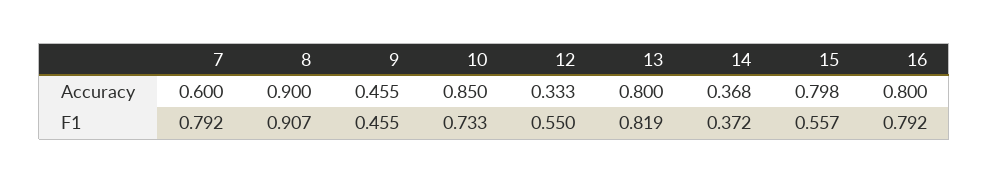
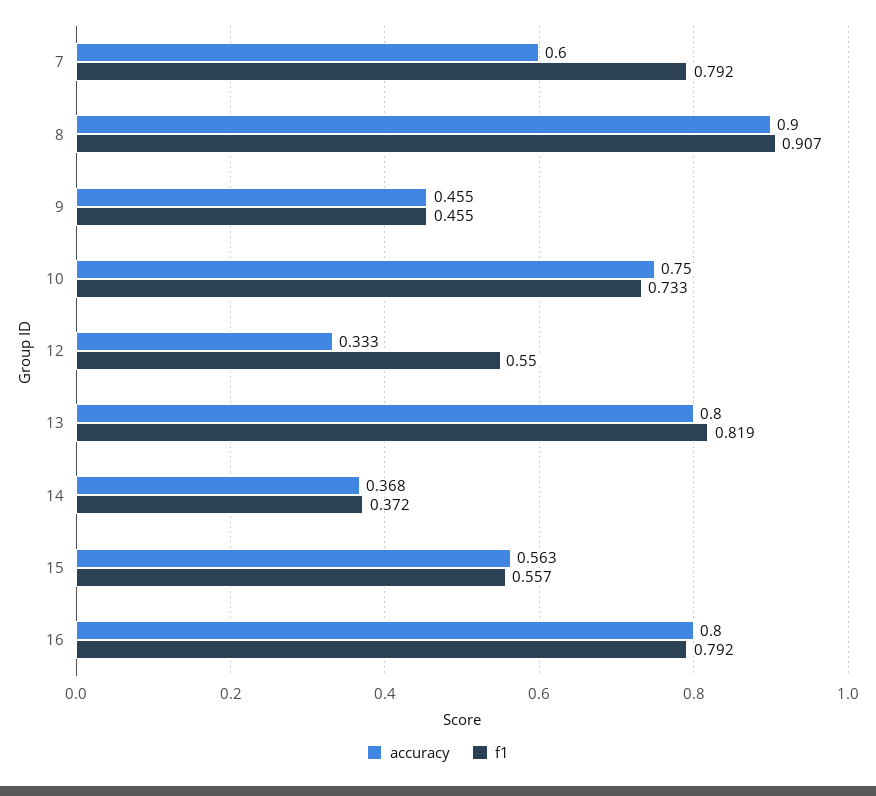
Accuracy, 10: 0.85 -> 0.75
Accuracy, 15: 0.798 -> 0.563

